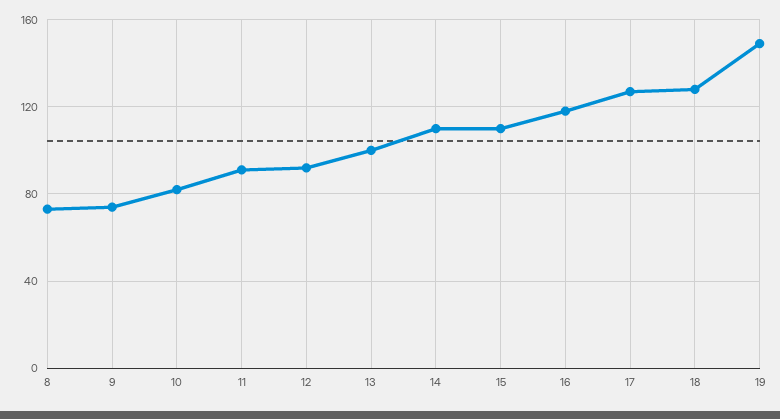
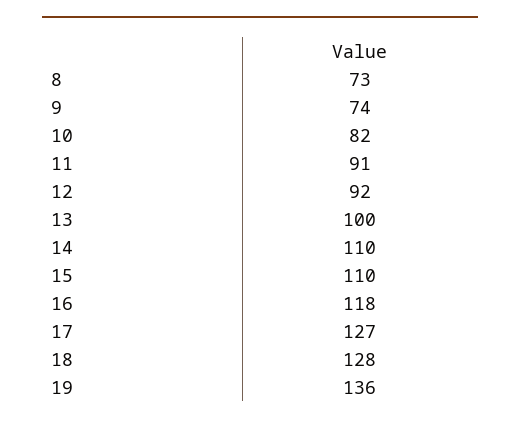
19: 150 -> 136

